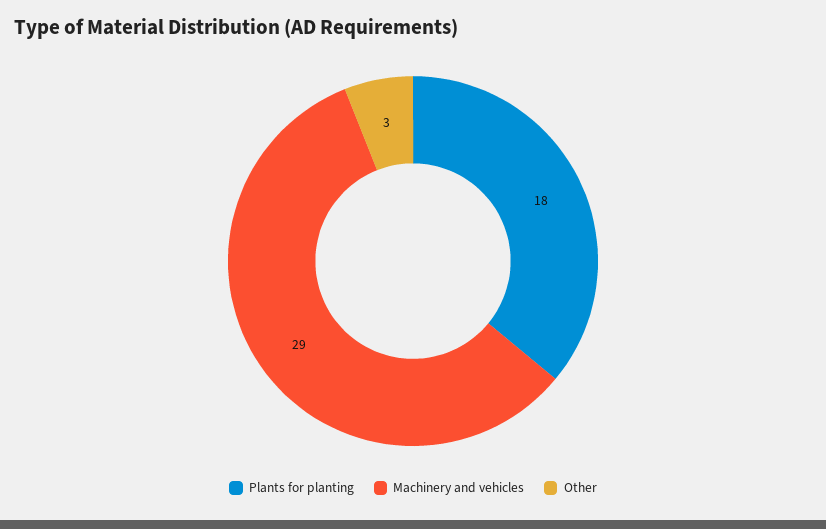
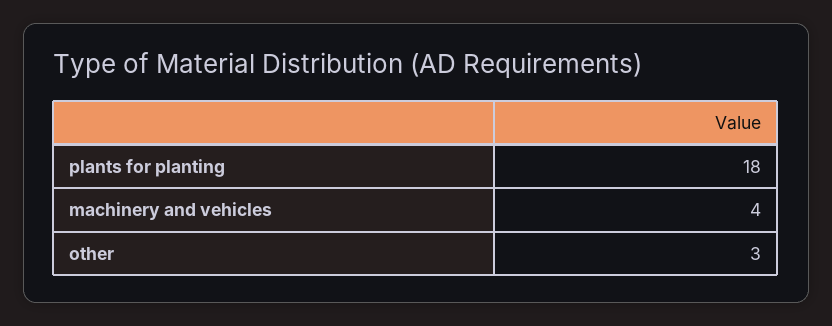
Machinery and vehicles: 29 -> 4

